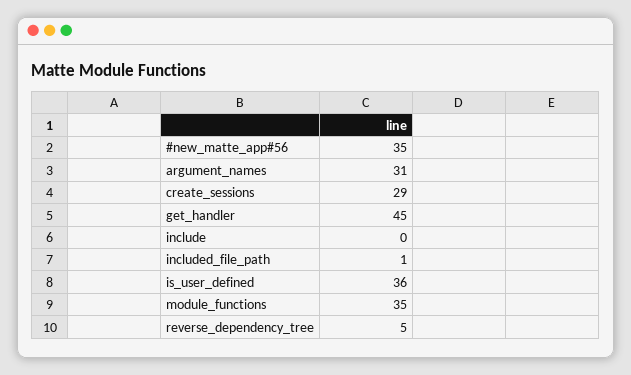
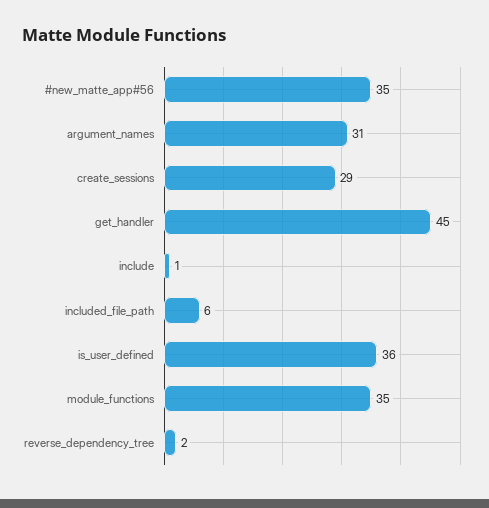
include: 0 -> 1
included_file_path: 1 -> 6
reverse_dependency_tree: 5 -> 2

